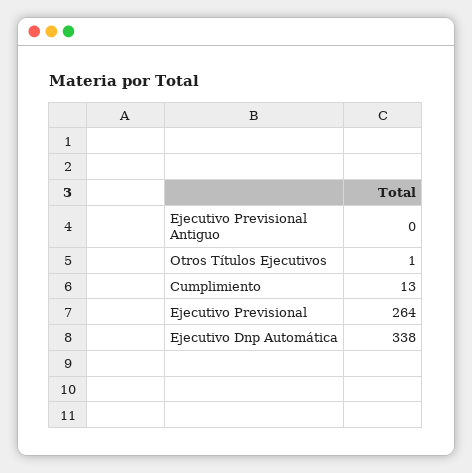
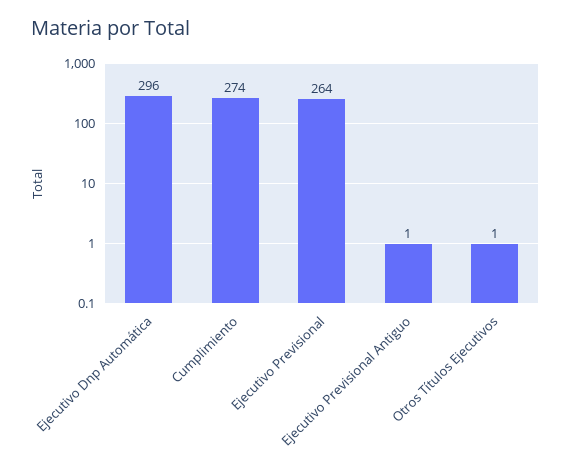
Ejecutivo Previsional Antiguo: 0 -> 1
Cumplimiento: 13 -> 274
Ejecutivo Dnp Automática: 338 -> 296

